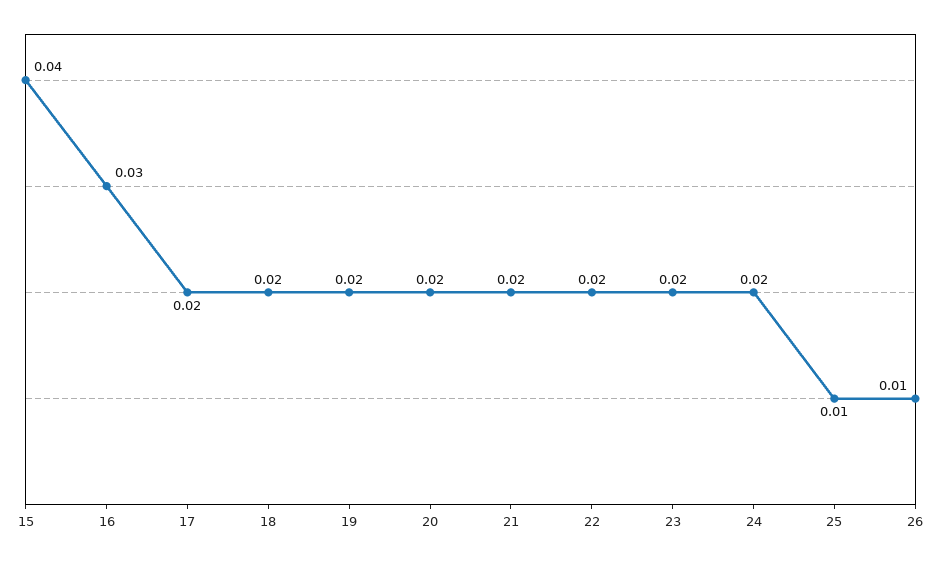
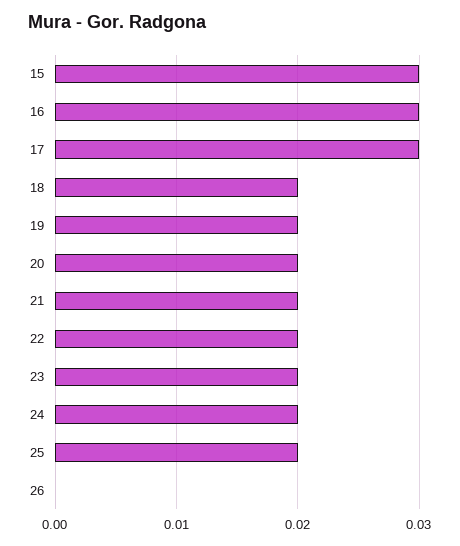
15: 0.04 -> 0.03
17: 0.02 -> 0.03
25: 0.01 -> 0.02
26: 0.01 -> 0

